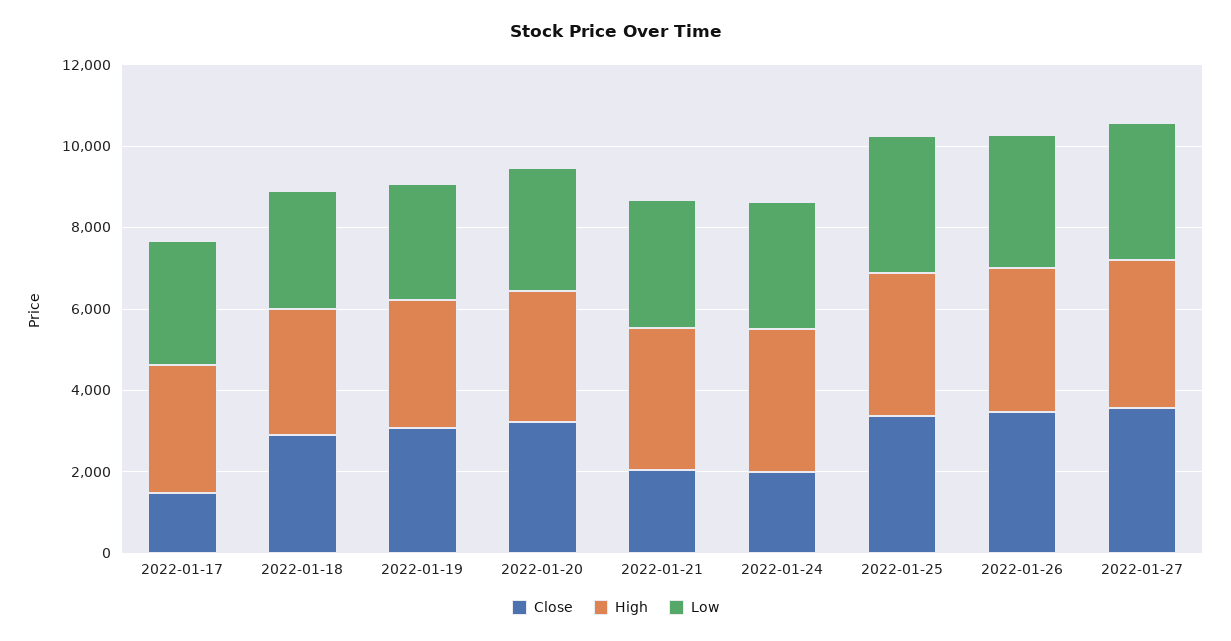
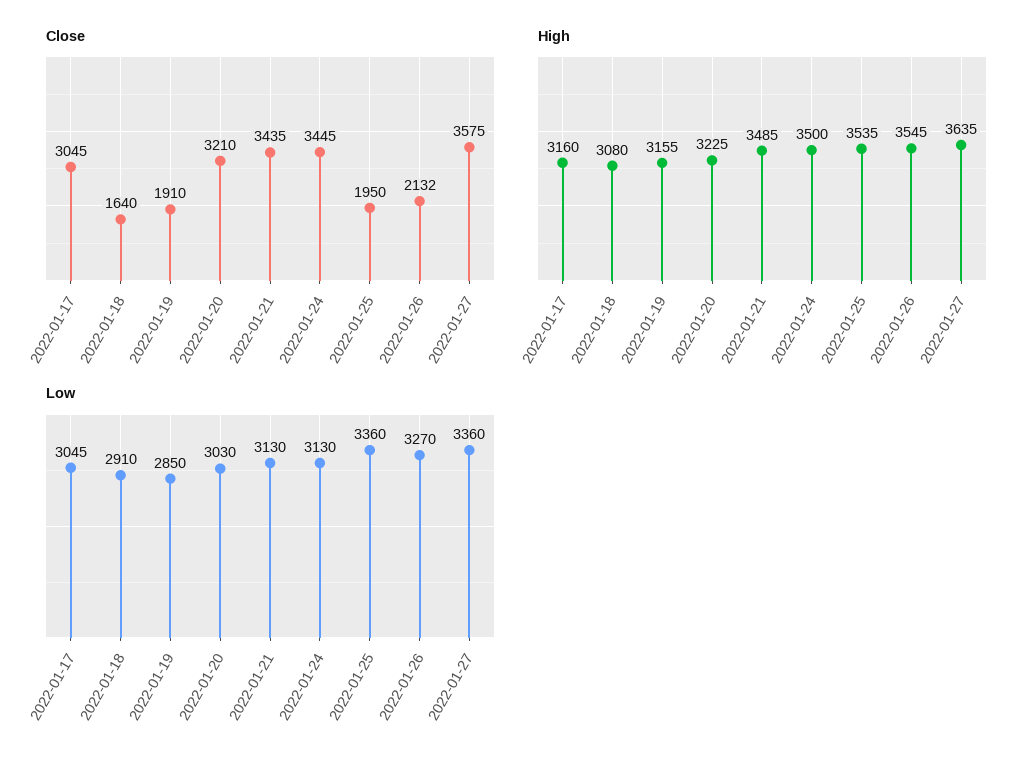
Close, 2022-01-17: 1500 -> 3045
Close, 2022-01-18: 3000 -> 1640
Close, 2022-01-19: 3000 -> 1910
Close, 2022-01-21: 2000 -> 3435
Close, 2022-01-24: 2000 -> 3445
Close, 2022-01-25: 3500 -> 1950
Close, 2022-01-26: 3500 -> 2132

